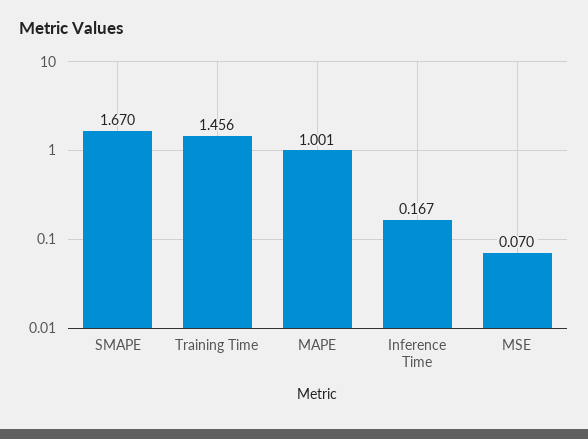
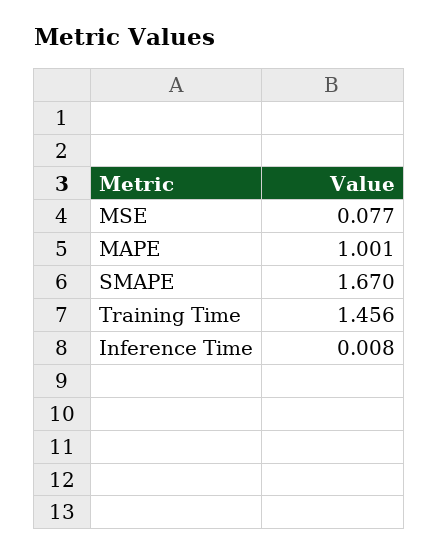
Inference Time: 0.167 -> 0.008
MSE: 0.07 -> 0.077

